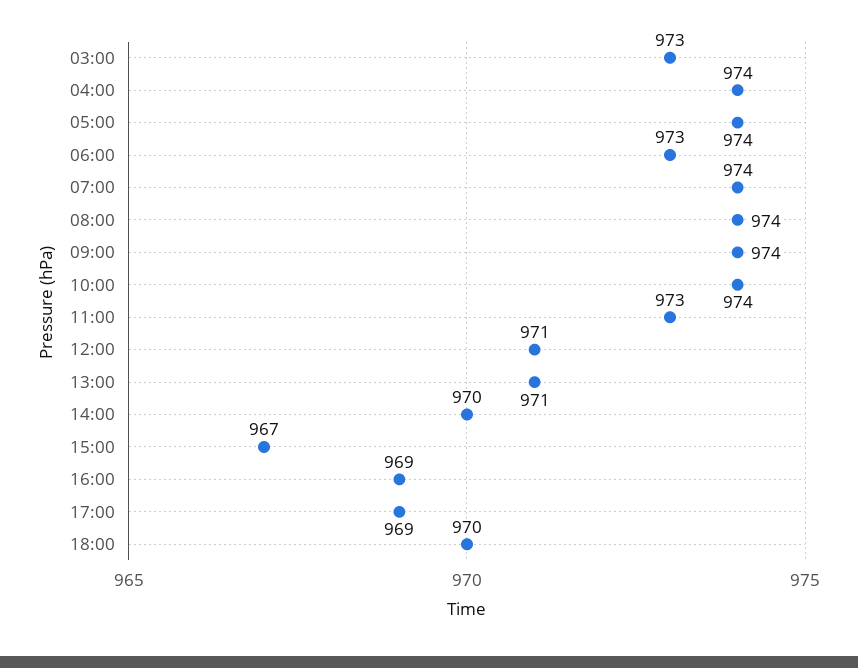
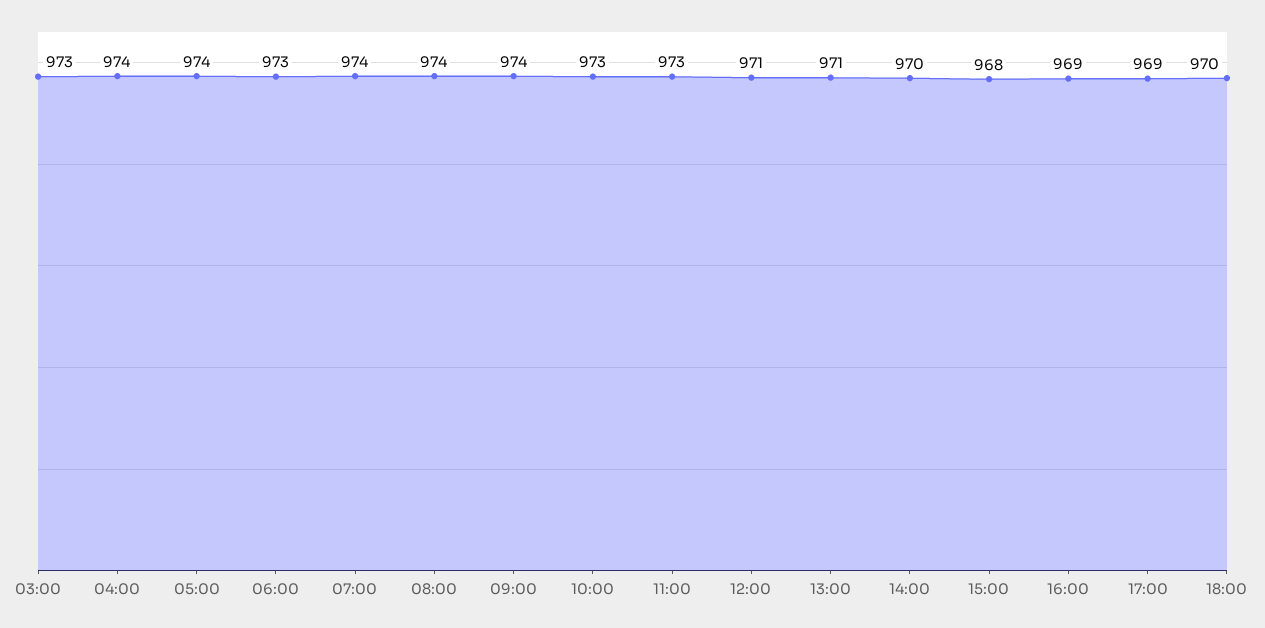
10:00: 974 -> 973
15:00: 967 -> 968

